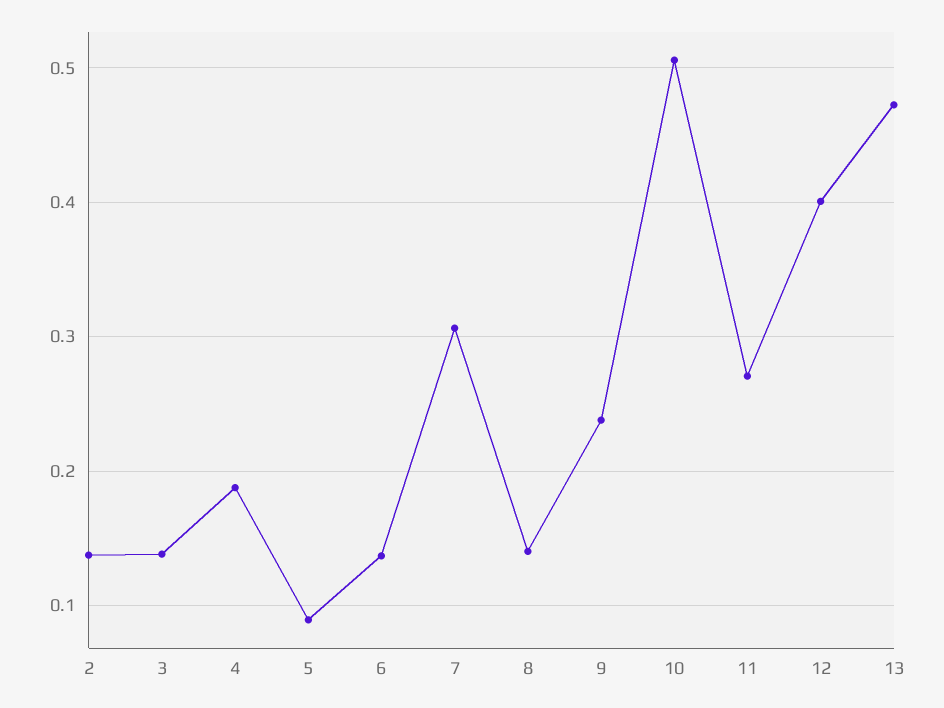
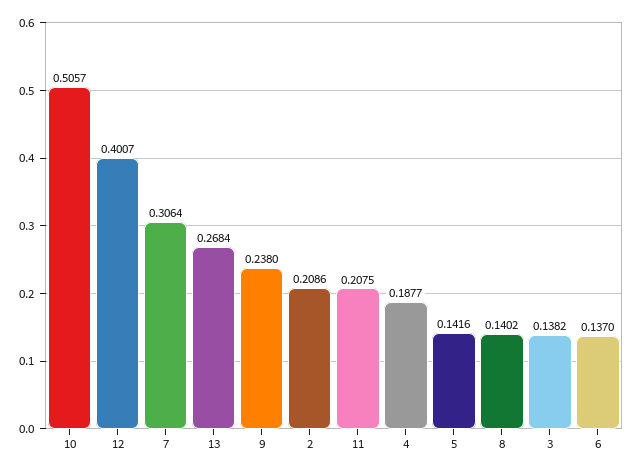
2: 0.14 -> 0.2086
5: 0.09 -> 0.1416
11: 0.27 -> 0.2075
13: 0.47 -> 0.2684

